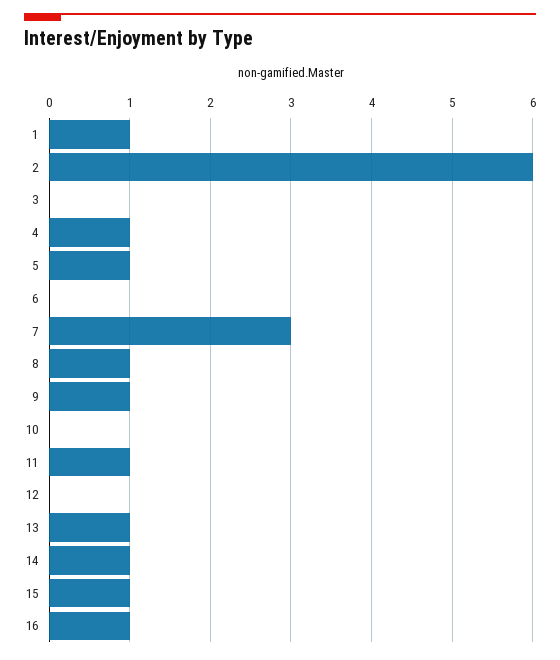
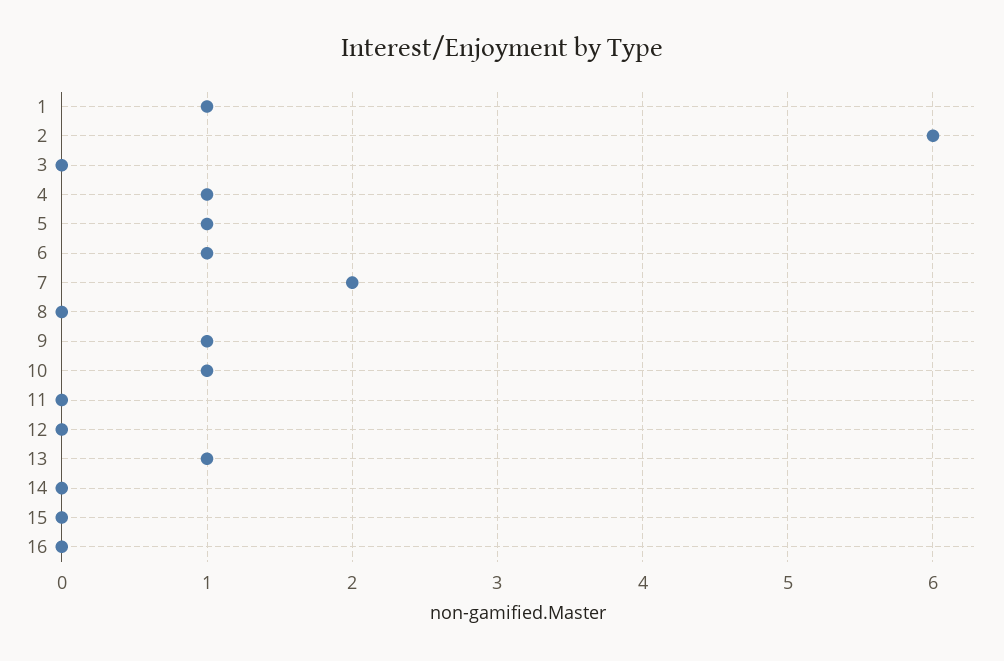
6: 0 -> 1
7: 3 -> 2
8: 1 -> 0
10: 0 -> 1
11: 1 -> 0
14: 1 -> 0
15: 1 -> 0
16: 1 -> 0

